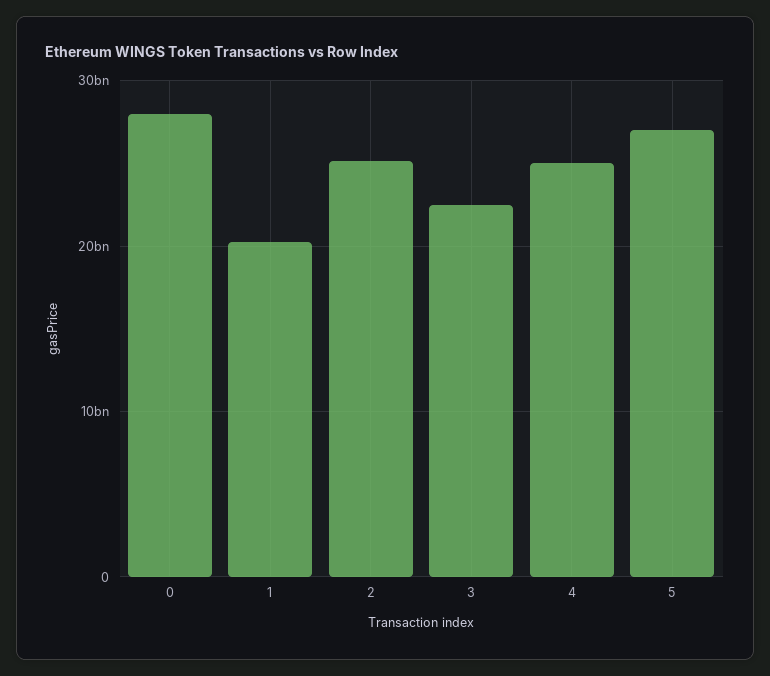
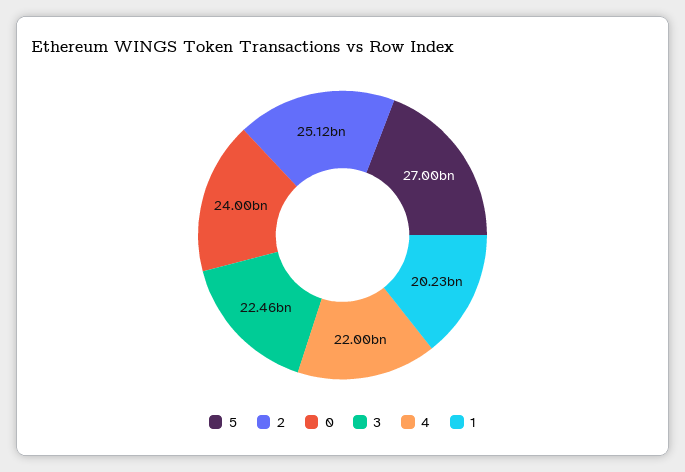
0: 28000000000 -> 24000000000
4: 25000000000 -> 22000000000

